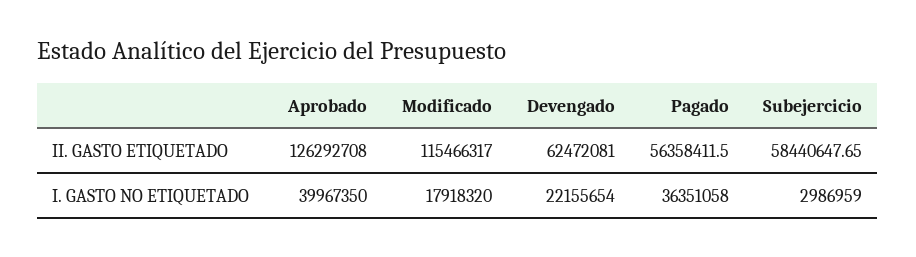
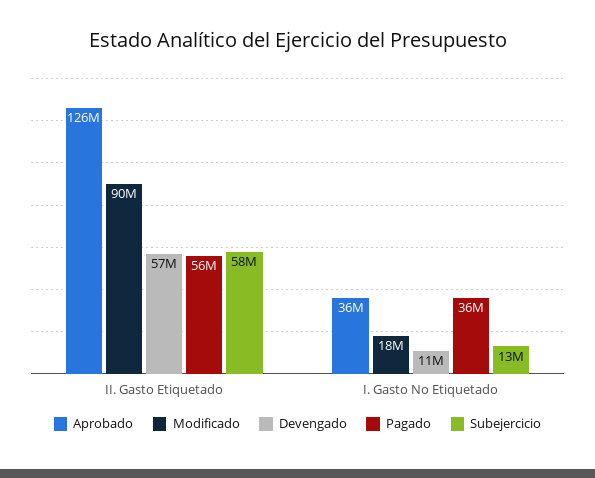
Modificado, II. GASTO ETIQUETADO: 115466317 -> 90000000
Devengado, II. GASTO ETIQUETADO: 62472081 -> 57000000
Aprobado, I. GASTO NO ETIQUETADO: 39967350 -> 36000000
Devengado, I. GASTO NO ETIQUETADO: 22155654 -> 11000000
Subejercicio, I. GASTO NO ETIQUETADO: 2986959 -> 13000000

